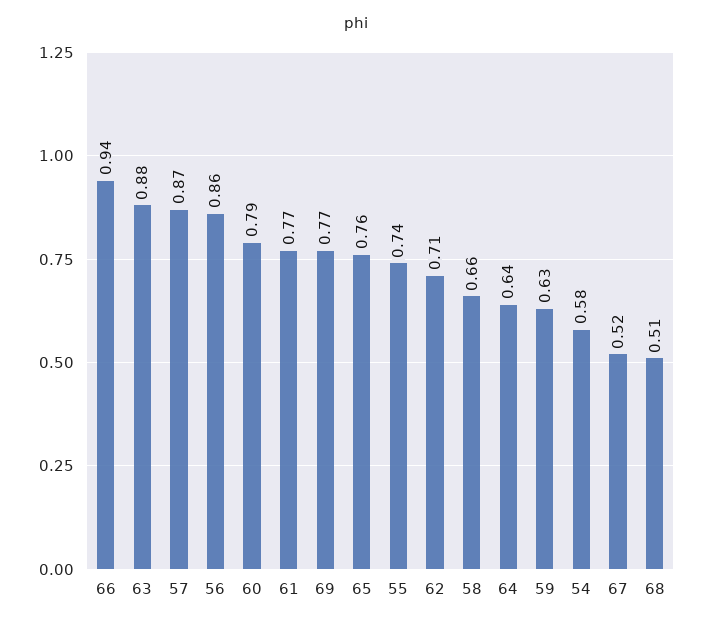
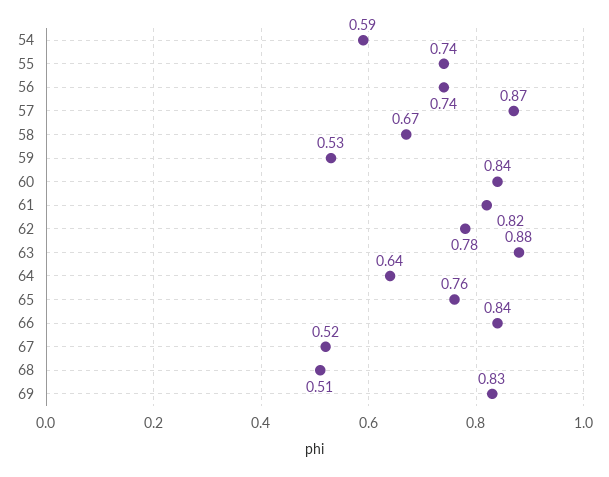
66: 0.94 -> 0.84
56: 0.86 -> 0.74
60: 0.79 -> 0.84
61: 0.77 -> 0.82
69: 0.77 -> 0.83
62: 0.71 -> 0.78
58: 0.66 -> 0.67
59: 0.63 -> 0.53
54: 0.58 -> 0.59

